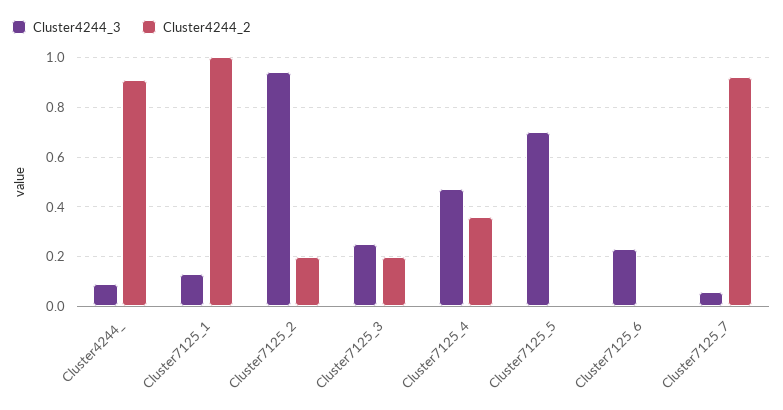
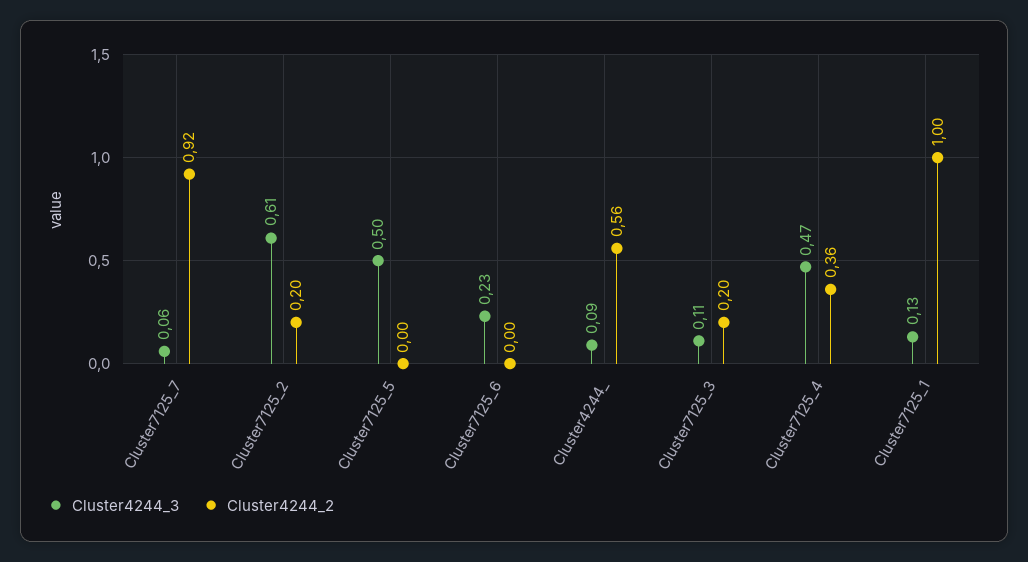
Cluster4244_2, Cluster4244_: 0.9 -> 0.56
Cluster4244_3, Cluster7125_2: 0.95 -> 0.61
Cluster4244_3, Cluster7125_3: 0.25 -> 0.11
Cluster4244_3, Cluster7125_5: 0.7 -> 0.5

